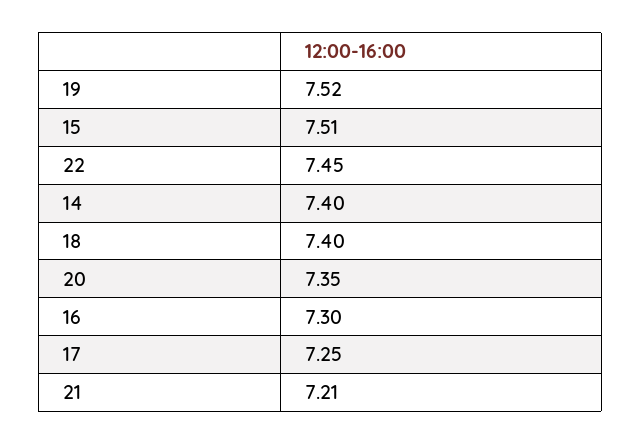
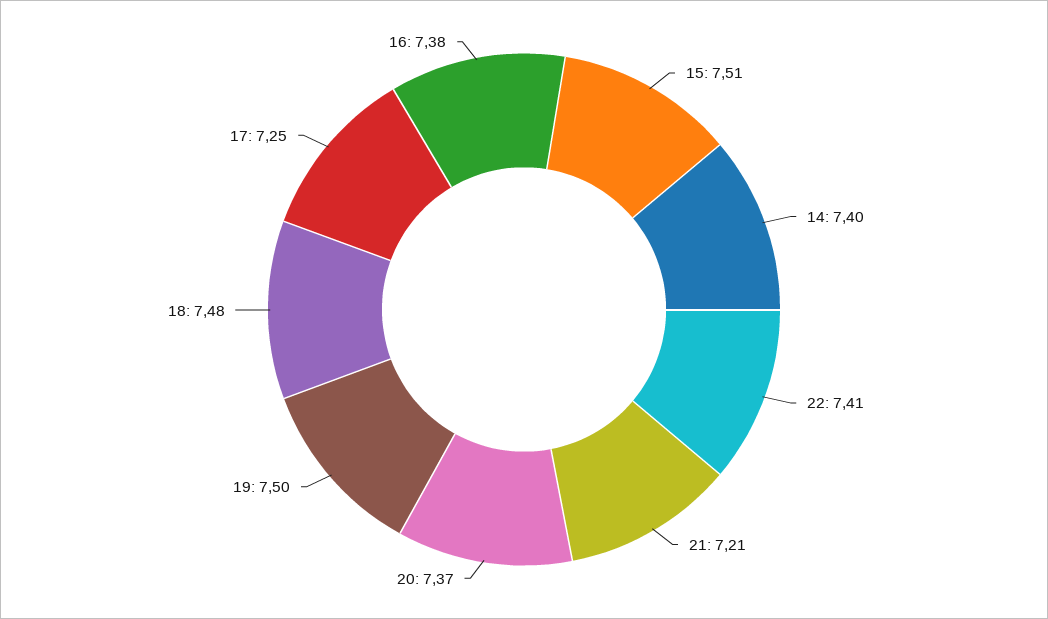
19: 7.52 -> 7.5
22: 7.45 -> 7.41
18: 7.4 -> 7.48
20: 7.35 -> 7.37
16: 7.3 -> 7.38

